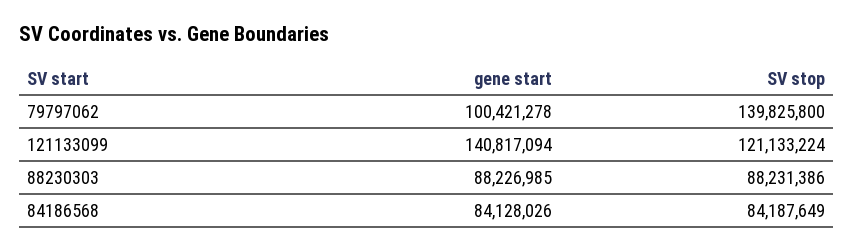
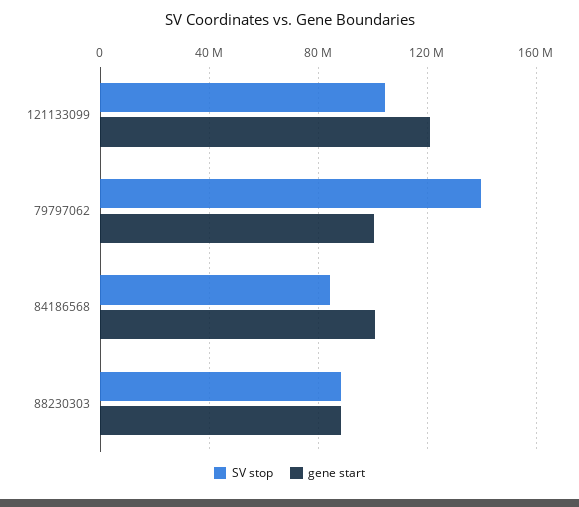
gene start, 121133099: 140817094 -> 120000000
SV stop, 121133099: 121133224 -> 105000000
gene start, 84186568: 84128026 -> 100000000

